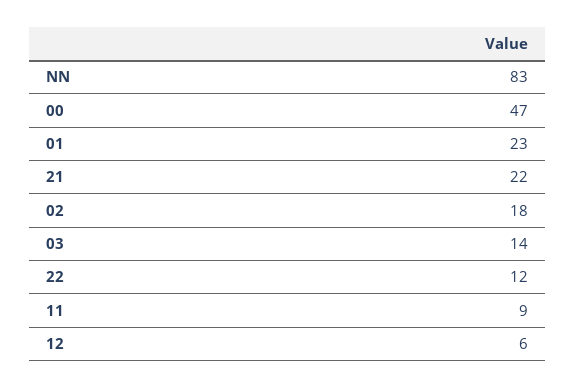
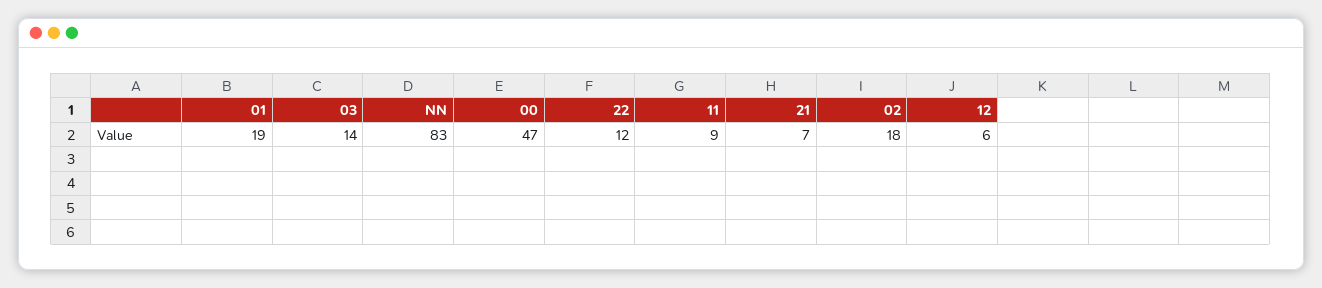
01: 23 -> 19
21: 22 -> 7

